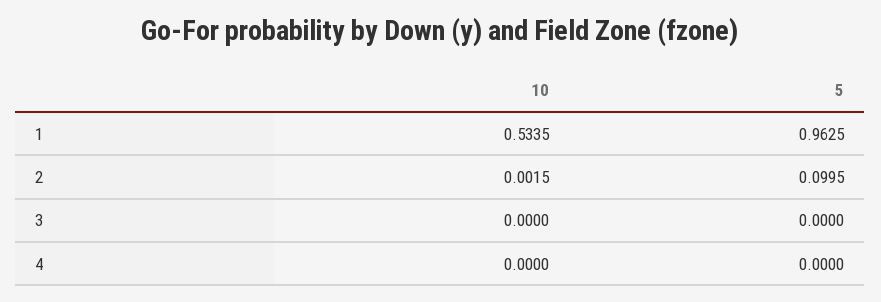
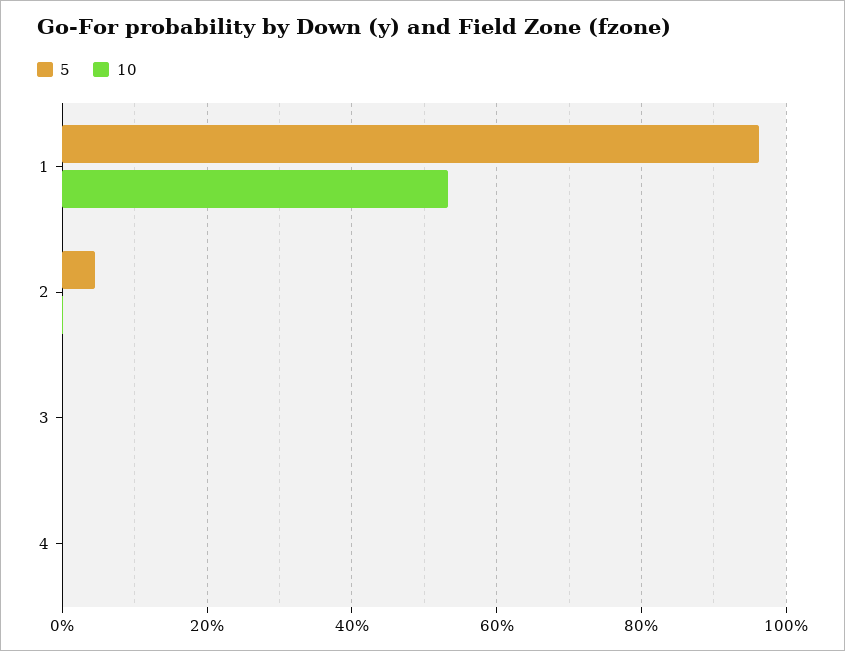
5, 2: 0.0995 -> 0.04

